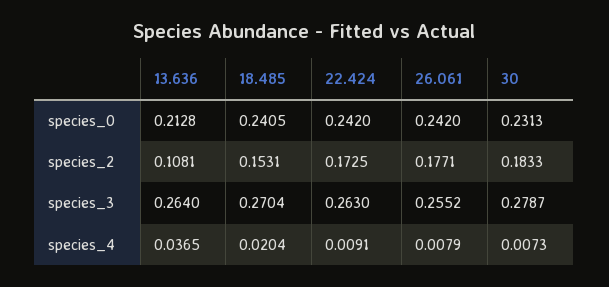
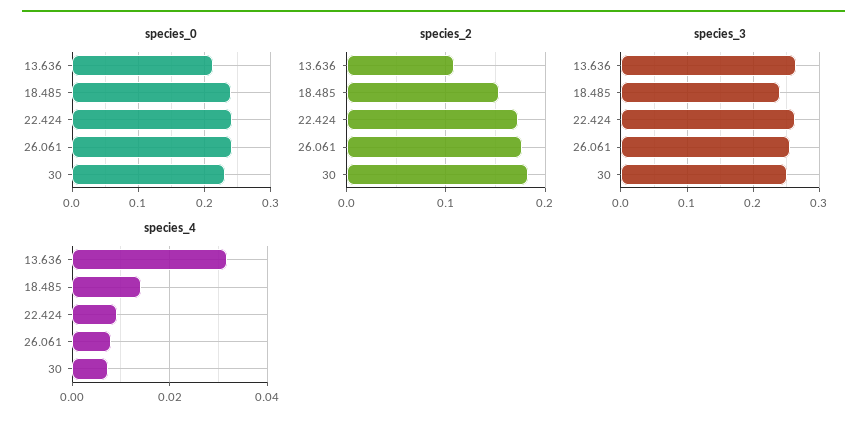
species_3, 18.485: 0.2704 -> 0.24
species_3, 30: 0.2787 -> 0.25
species_4, 13.636: 0.0365 -> 0.032
species_4, 18.485: 0.0204 -> 0.014

